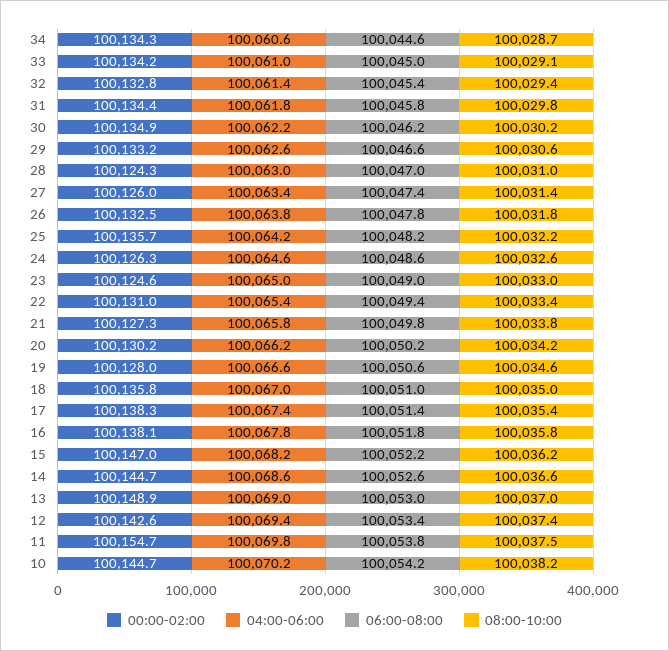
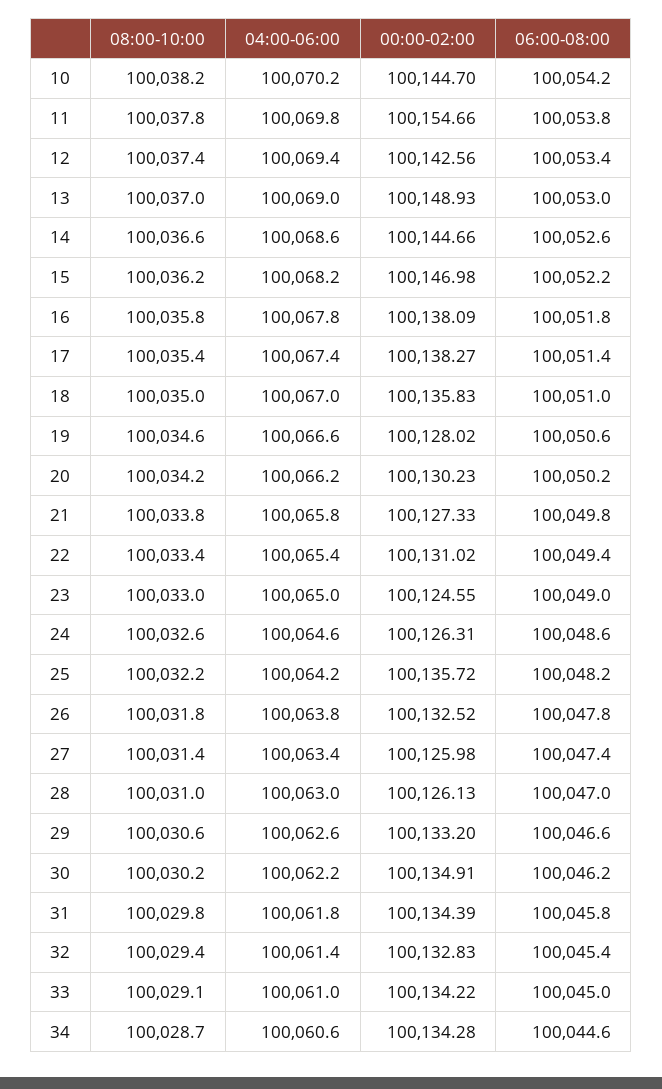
00:00-02:00, 28: 100124.3 -> 100126.13
08:00-10:00, 11: 100037.5 -> 100037.8

